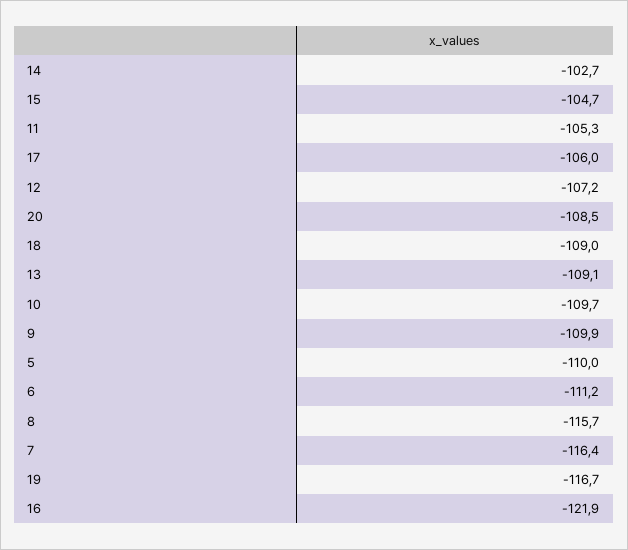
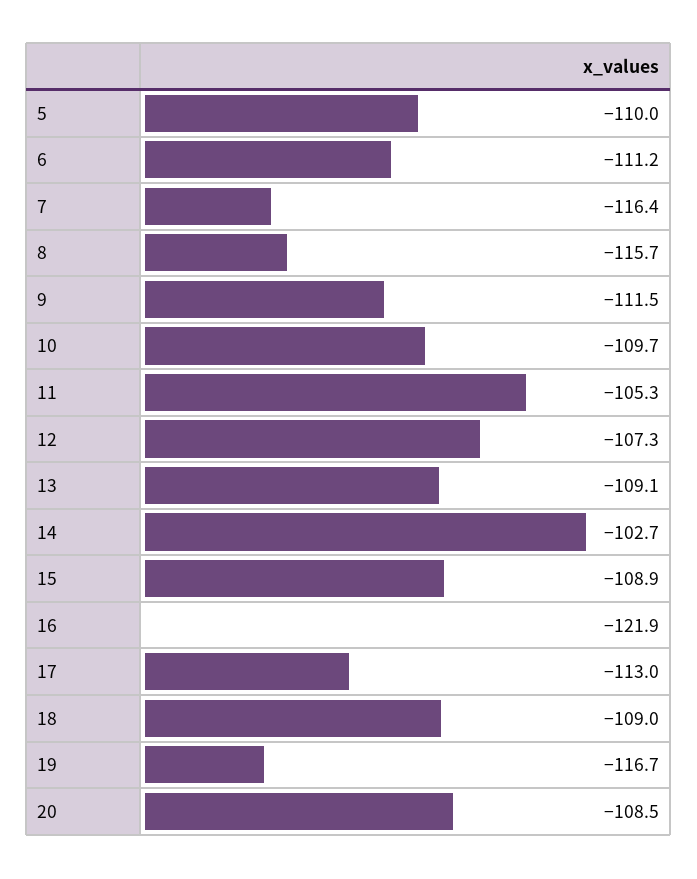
15: -104.7 -> -108.9
17: -106 -> -113
12: -107.2 -> -107.3
9: -109.9 -> -111.5

